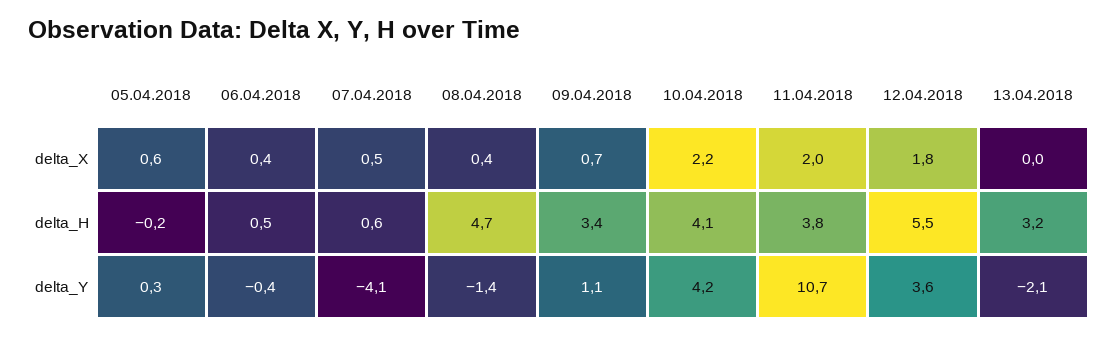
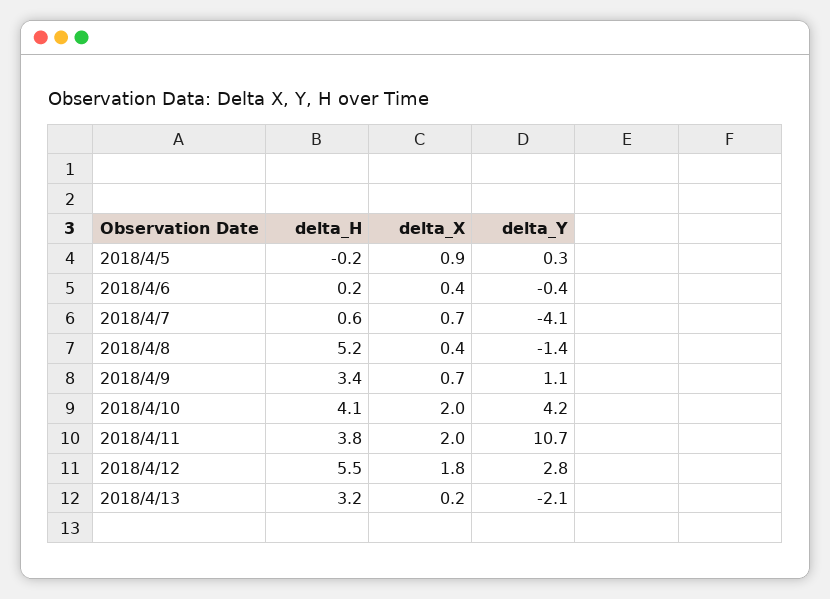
05.04.2018, delta_X: 0.6 -> 0.9
07.04.2018, delta_X: 0.5 -> 0.7
10.04.2018, delta_X: 2.2 -> 2
13.04.2018, delta_X: 0 -> 0.2
06.04.2018, delta_H: 0.5 -> 0.2
08.04.2018, delta_H: 4.7 -> 5.2
12.04.2018, delta_Y: 3.6 -> 2.8

